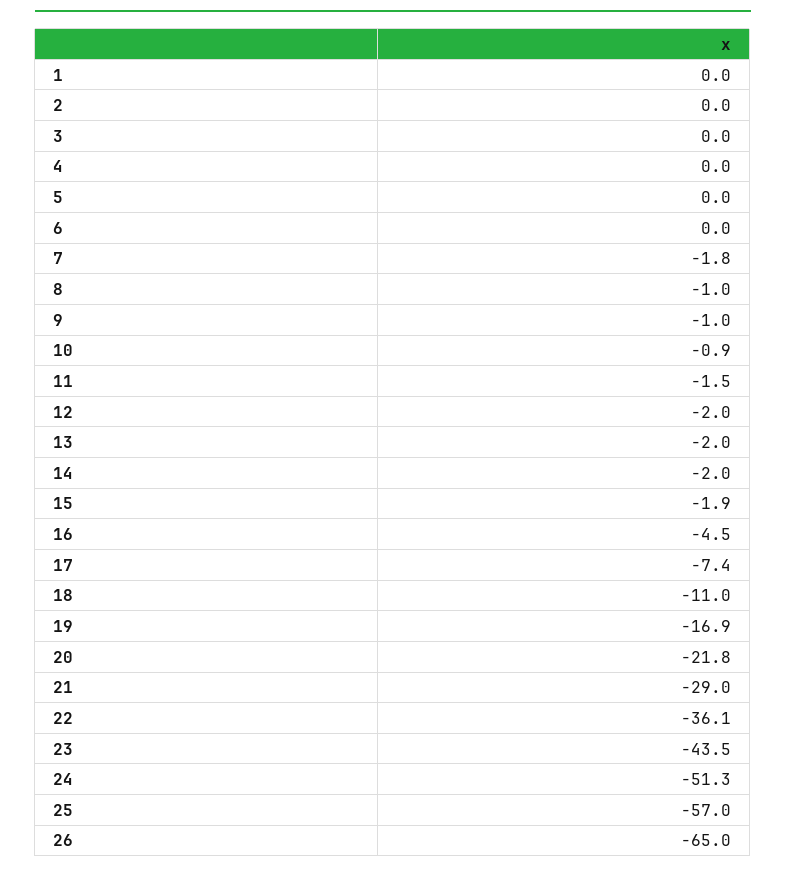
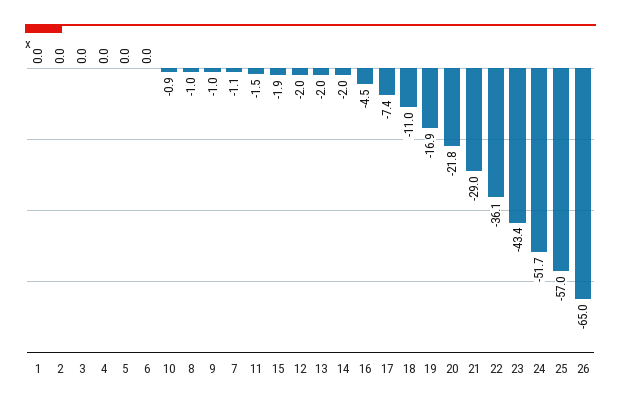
7: -1.8 -> -1.1
23: -43.5 -> -43.4
24: -51.3 -> -51.7

